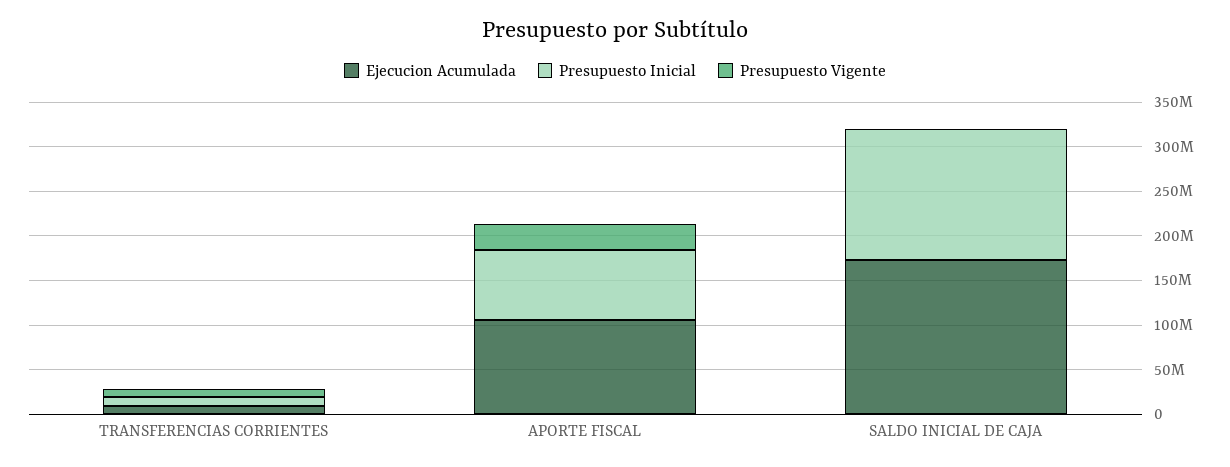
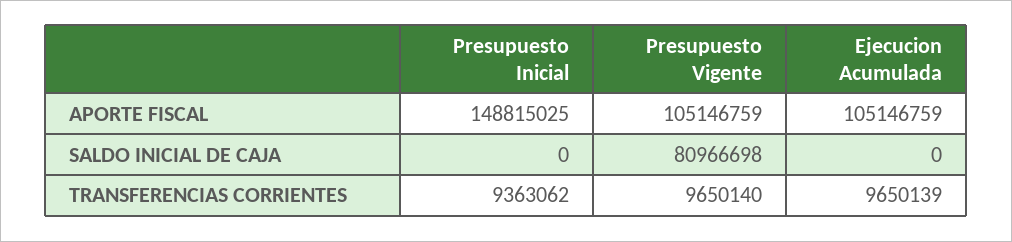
Presupuesto Inicial, APORTE FISCAL: 80000000 -> 148815025
Presupuesto Vigente, APORTE FISCAL: 30000000 -> 105146759
Ejecucion Acumulada, SALDO INICIAL DE CAJA: 170000000 -> 0
Presupuesto Inicial, SALDO INICIAL DE CAJA: 150000000 -> 0
Presupuesto Vigente, SALDO INICIAL DE CAJA: 0 -> 80966698

